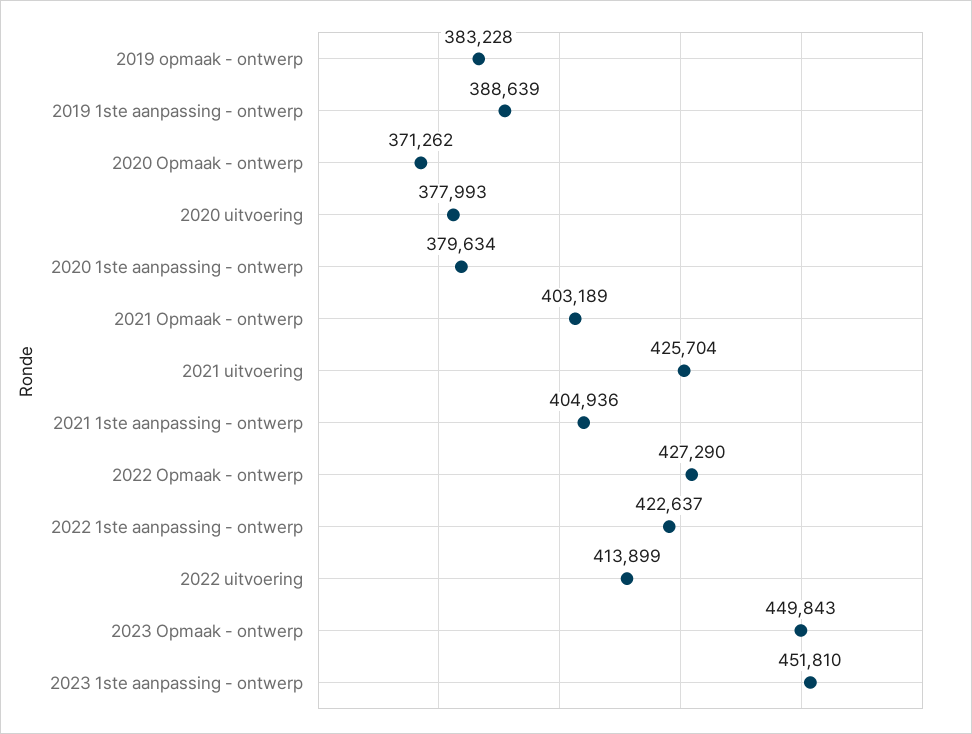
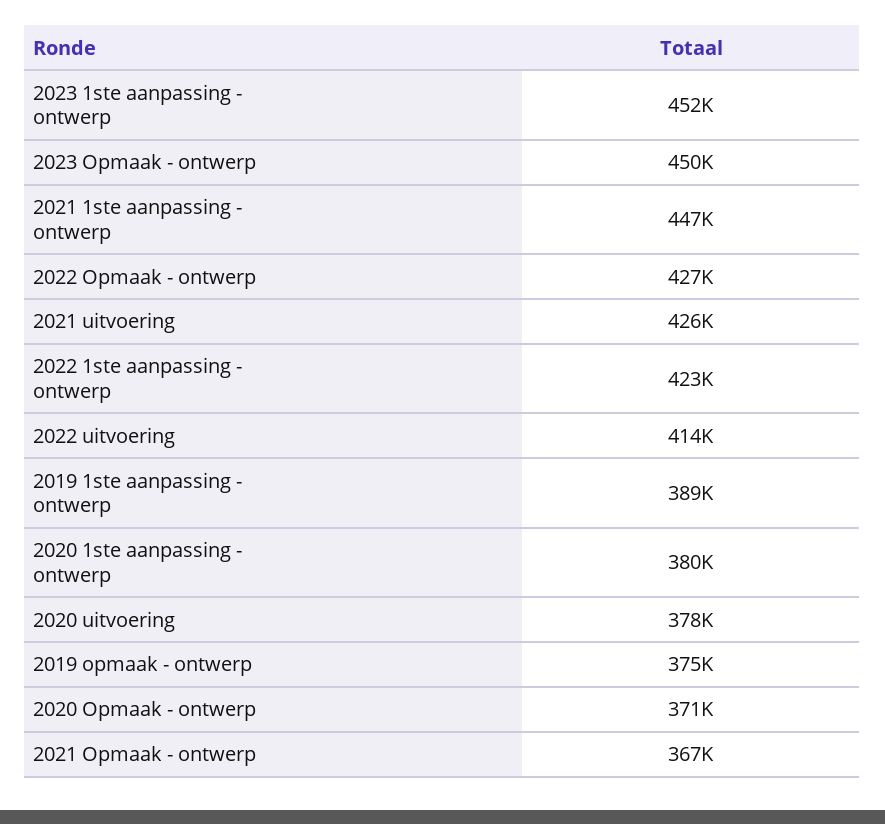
2019 opmaak - ontwerp: 383228 -> 375000
2021 Opmaak - ontwerp: 403189 -> 367000
2021 1ste aanpassing - ontwerp: 404936 -> 447000

